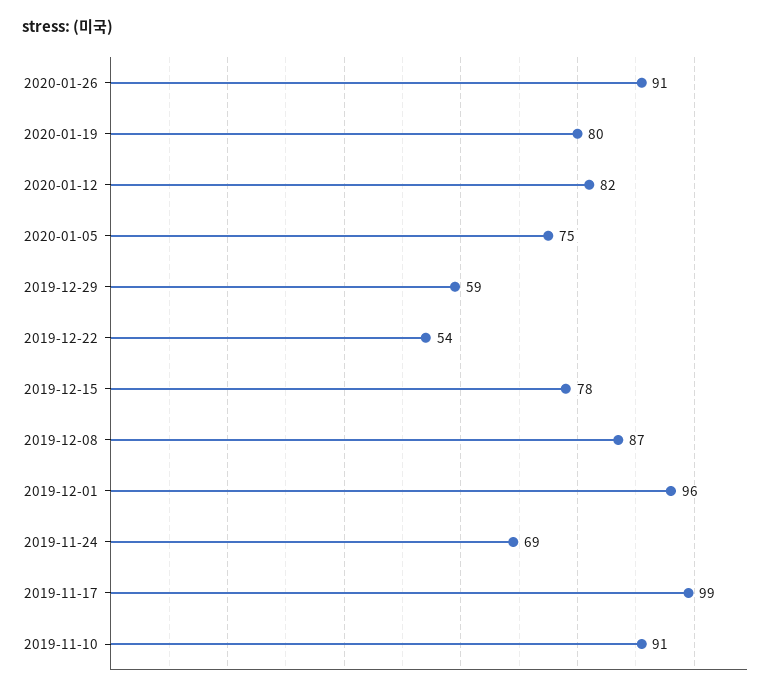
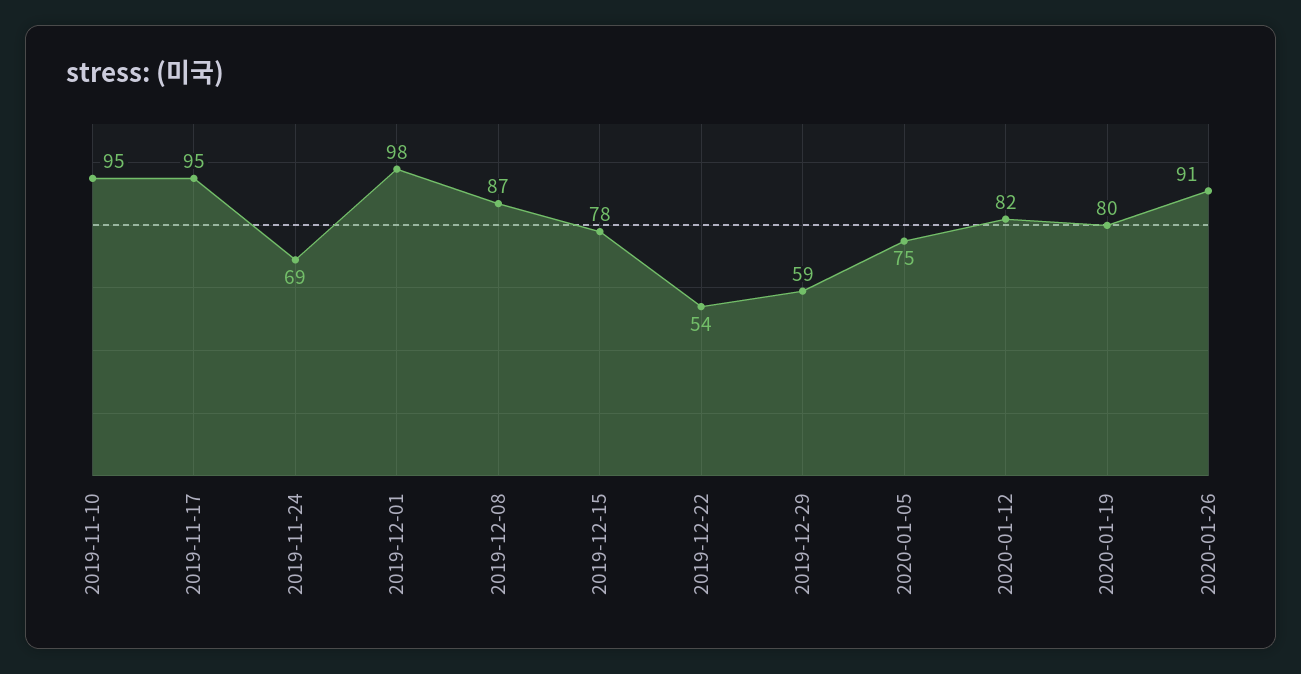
2019-12-01: 96 -> 98
2019-11-17: 99 -> 95
2019-11-10: 91 -> 95

